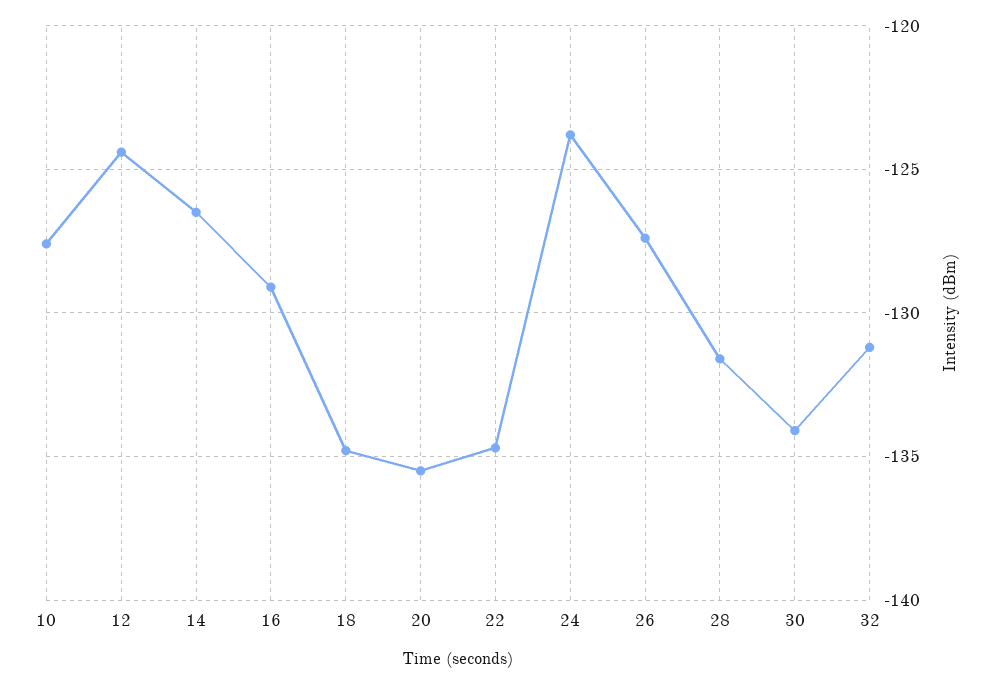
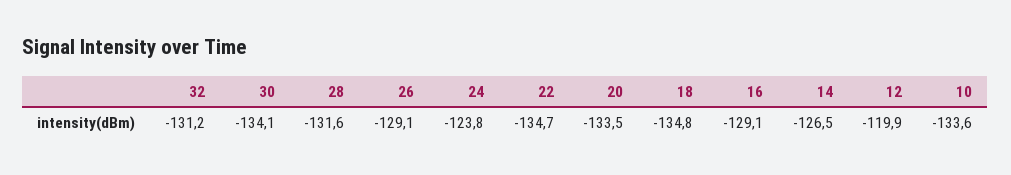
10: -127.5 -> -133.6
12: -124.5 -> -119.9
20: -135.5 -> -133.5
26: -127.5 -> -129.1

